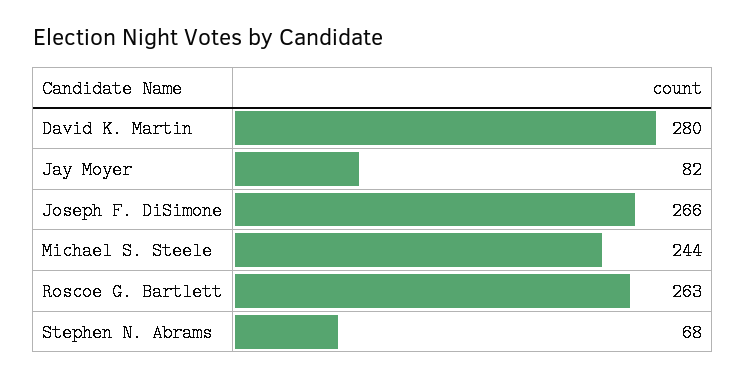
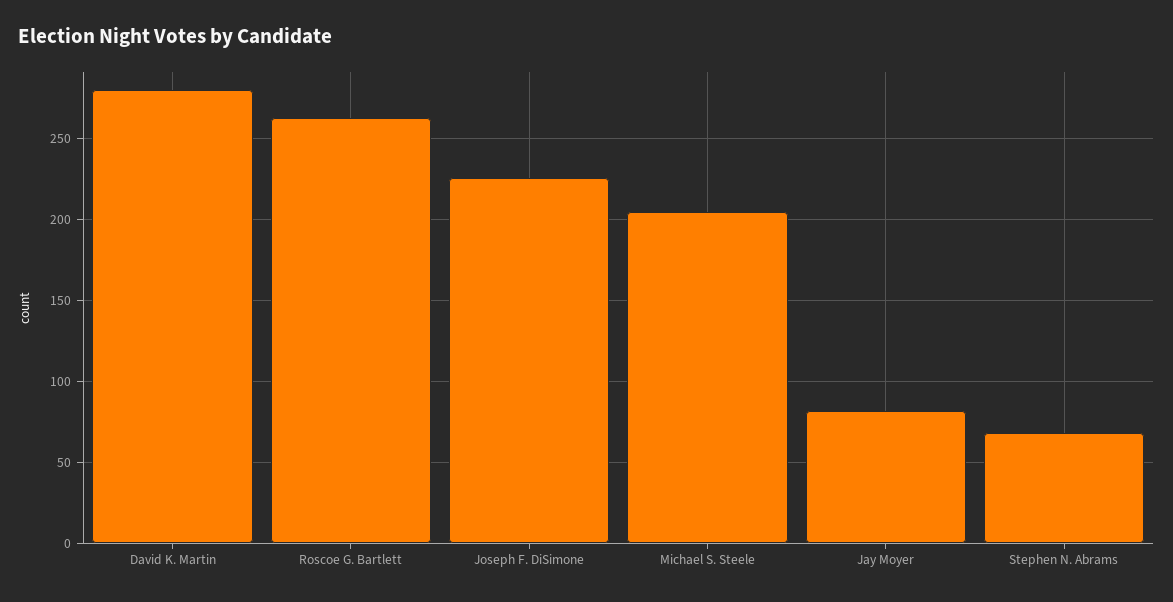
Joseph F. DiSimone: 266 -> 225
Michael S. Steele: 244 -> 205

